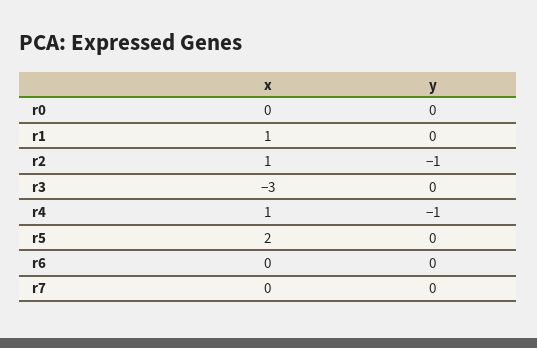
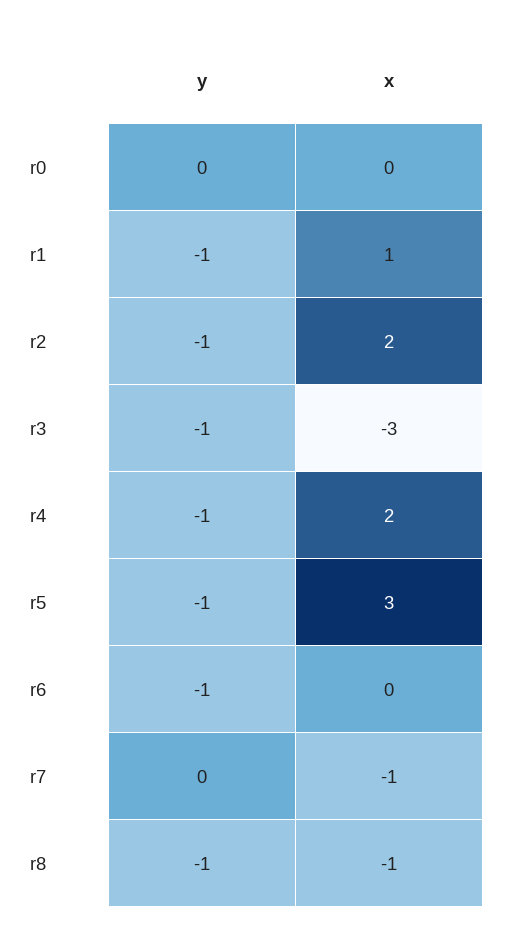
y, r1: 0 -> -1
x, r2: 1 -> 2
y, r3: 0 -> -1
x, r4: 1 -> 2
x, r5: 2 -> 3
y, r5: 0 -> -1
y, r6: 0 -> -1
x, r7: 0 -> -1
y, r8: none -> -1
x, r8: none -> -1

